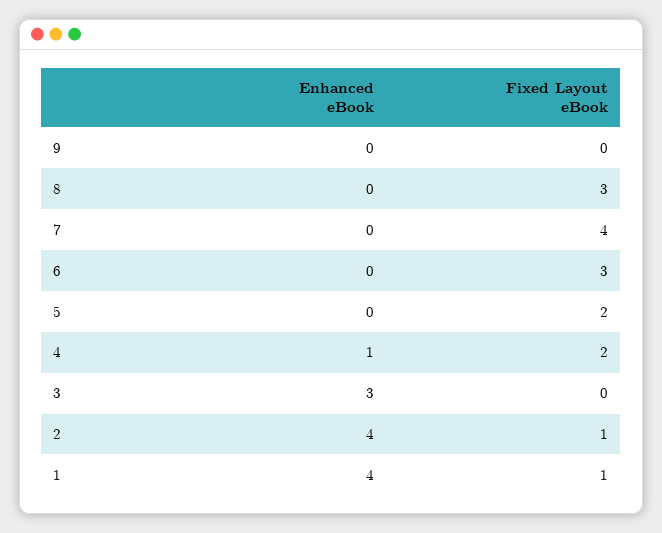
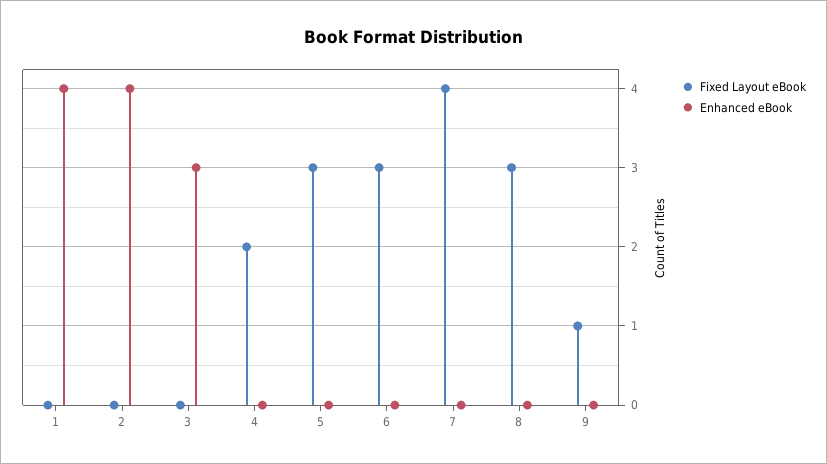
Fixed Layout eBook, 9: 0 -> 1
Fixed Layout eBook, 5: 2 -> 3
Enhanced eBook, 4: 1 -> 0
Fixed Layout eBook, 2: 1 -> 0
Fixed Layout eBook, 1: 1 -> 0

